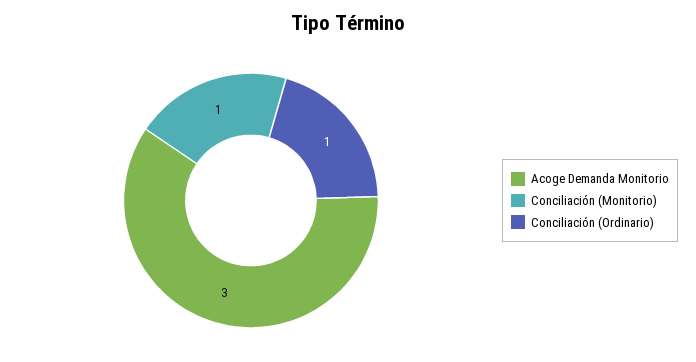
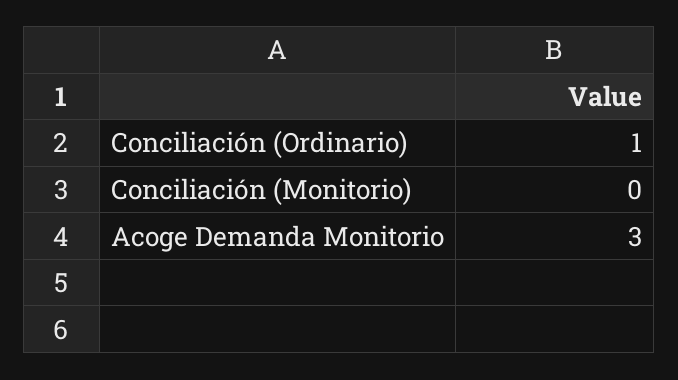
Conciliación (Monitorio): 1 -> 0

